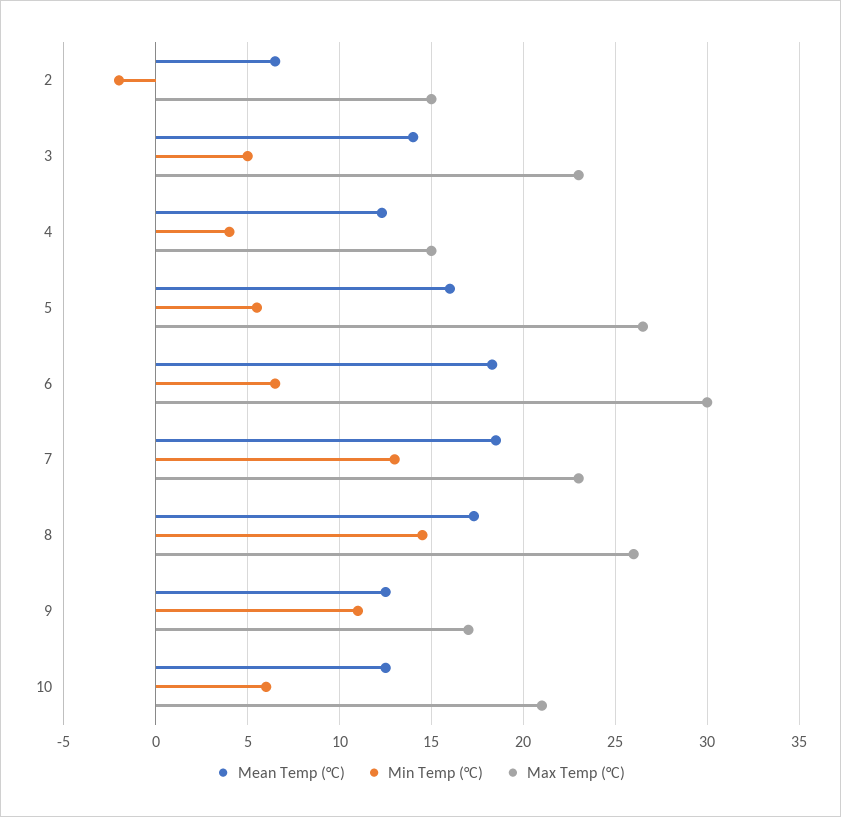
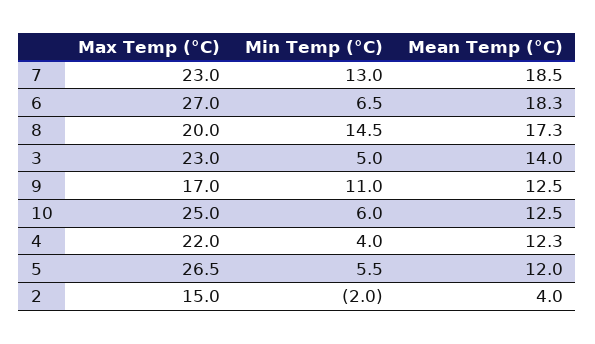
Mean Temp (°C), 2: 6.5 -> 4
Max Temp (°C), 4: 15 -> 22
Mean Temp (°C), 5: 16 -> 12
Max Temp (°C), 6: 30 -> 27
Max Temp (°C), 8: 26 -> 20
Max Temp (°C), 10: 21 -> 25

